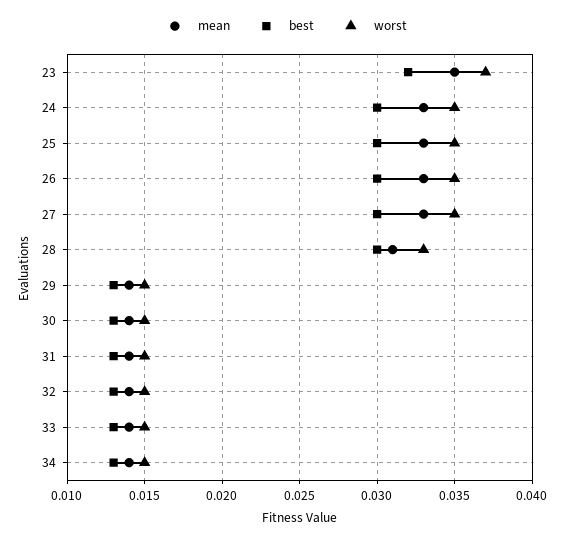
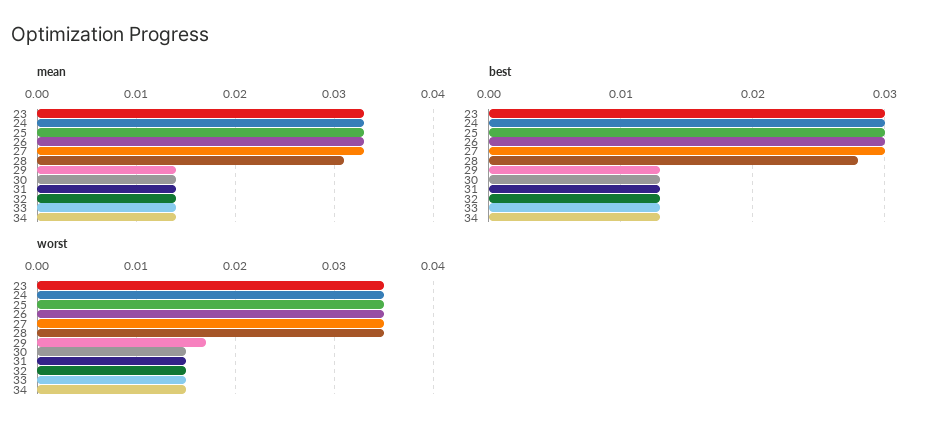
mean, 23: 0.035 -> 0.033
best, 23: 0.032 -> 0.03
worst, 23: 0.037 -> 0.035
best, 28: 0.03 -> 0.028
worst, 28: 0.033 -> 0.035
worst, 29: 0.015 -> 0.017

